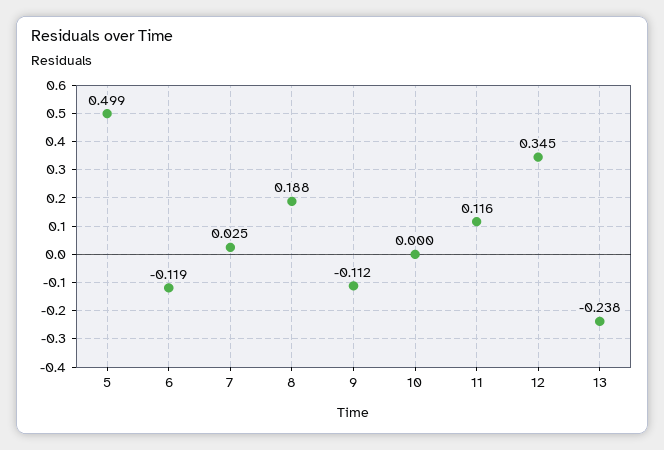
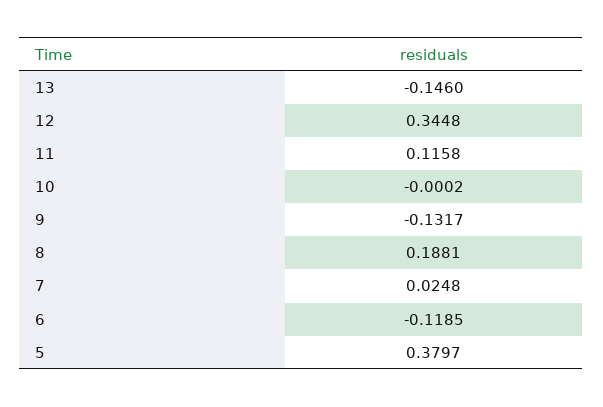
5: 0.499 -> 0.3797
9: -0.112 -> -0.1317
13: -0.238 -> -0.146

